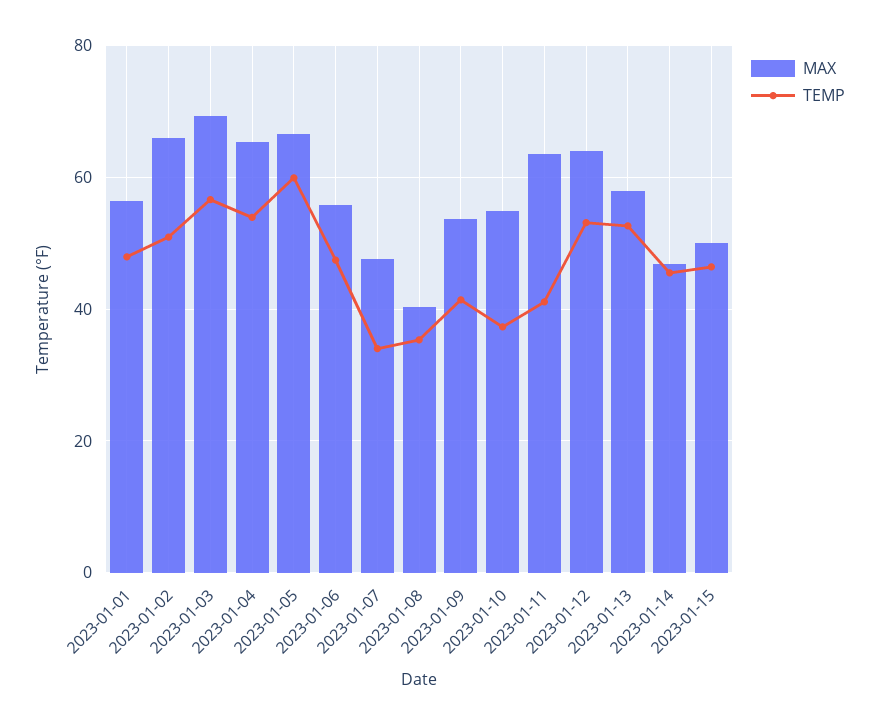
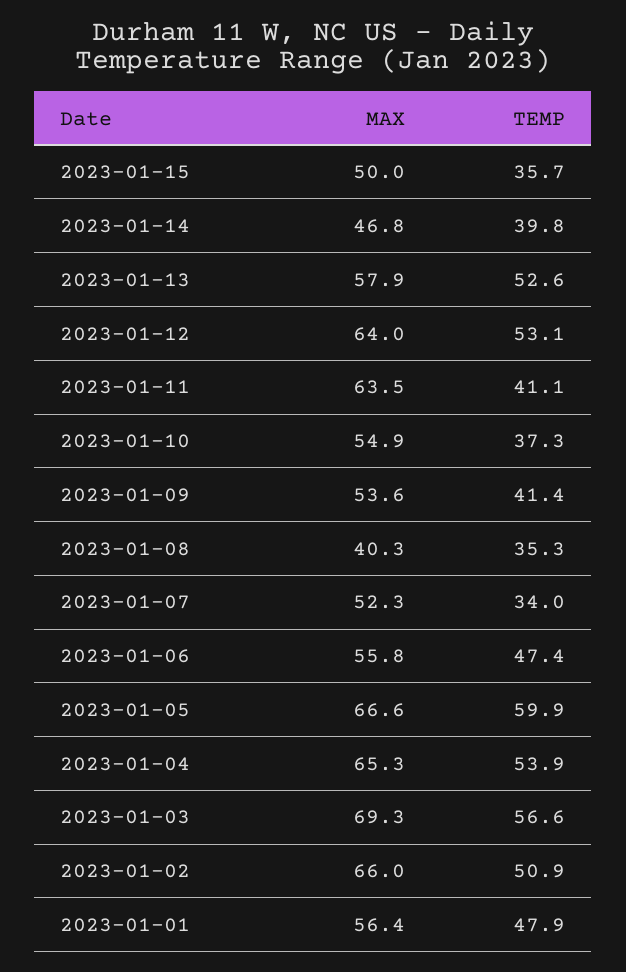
MAX, 2023-01-07: 48 -> 52.3
TEMP, 2023-01-14: 46 -> 39.8
TEMP, 2023-01-15: 46 -> 35.7

